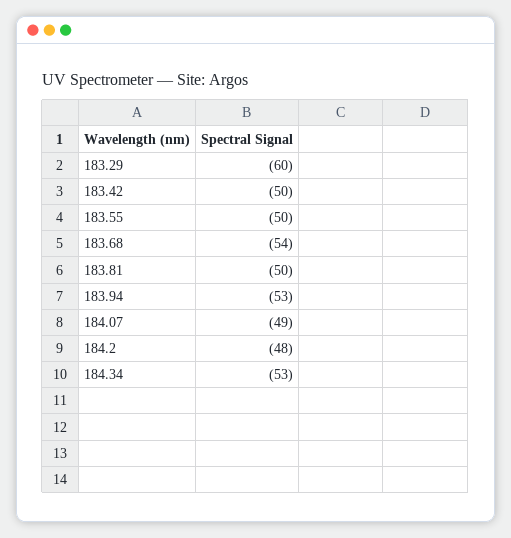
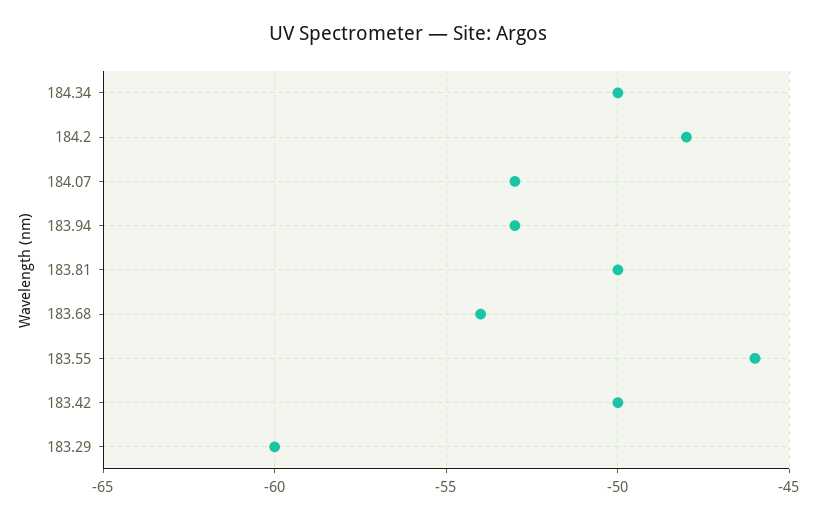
183.55: -50 -> -46
184.07: -49 -> -53
184.34: -53 -> -50

